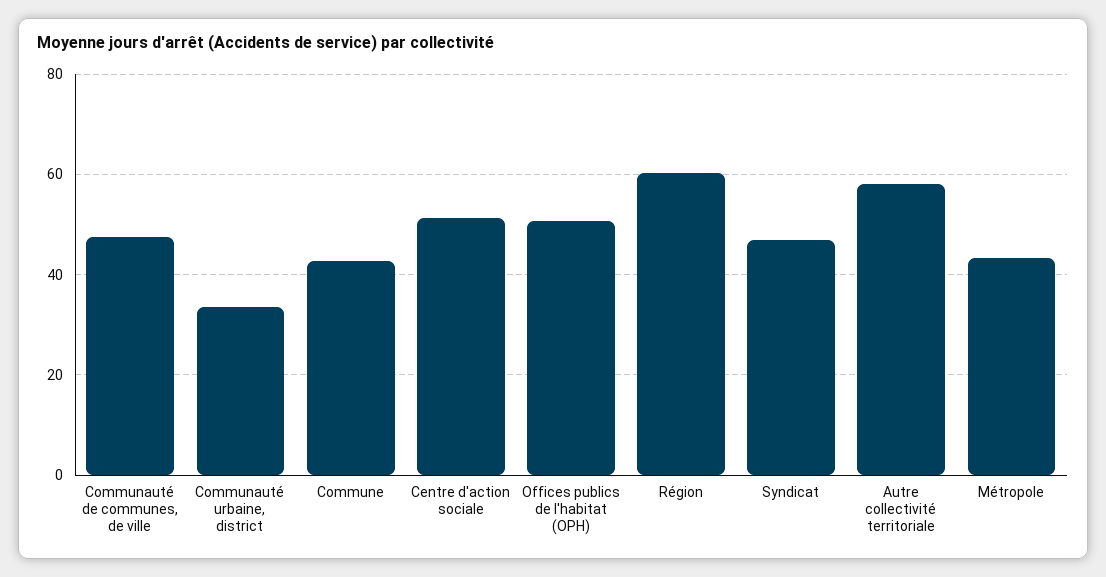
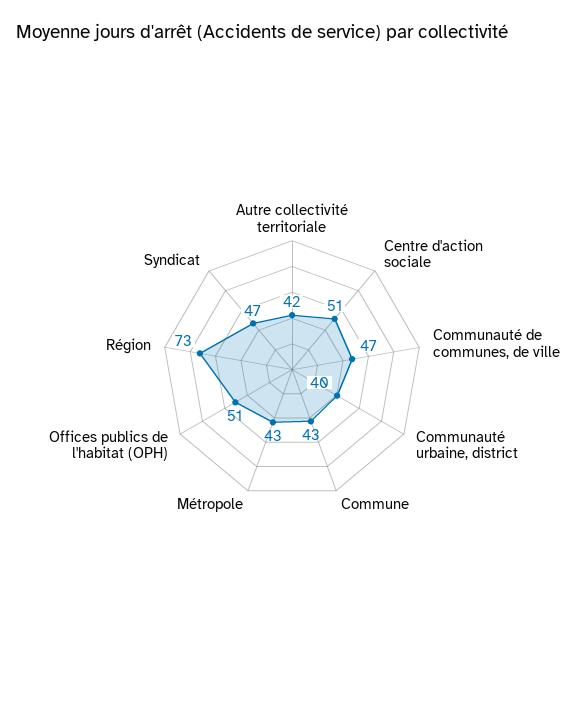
Communauté urbaine, district: 34 -> 40
Région: 60 -> 73
Autre collectivité territoriale: 58 -> 42

